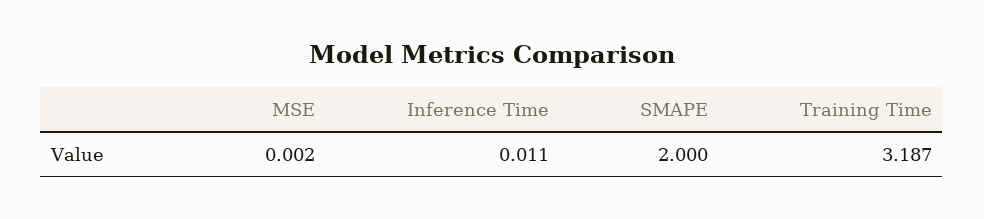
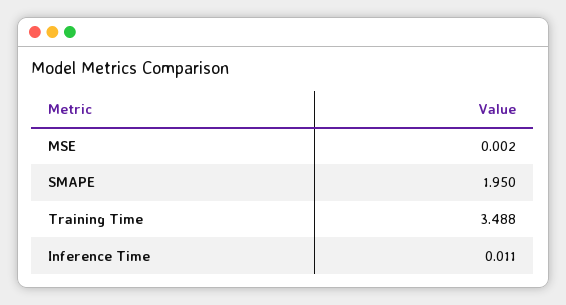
SMAPE: 2 -> 1.95
Training Time: 3.187 -> 3.488

